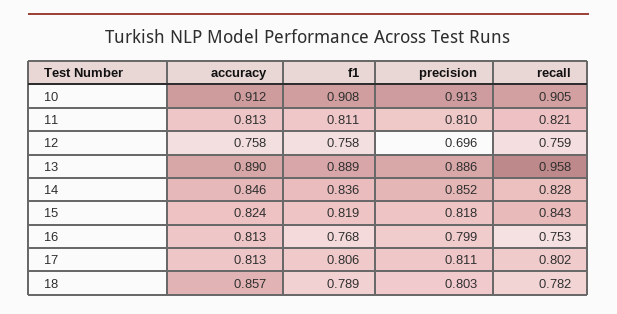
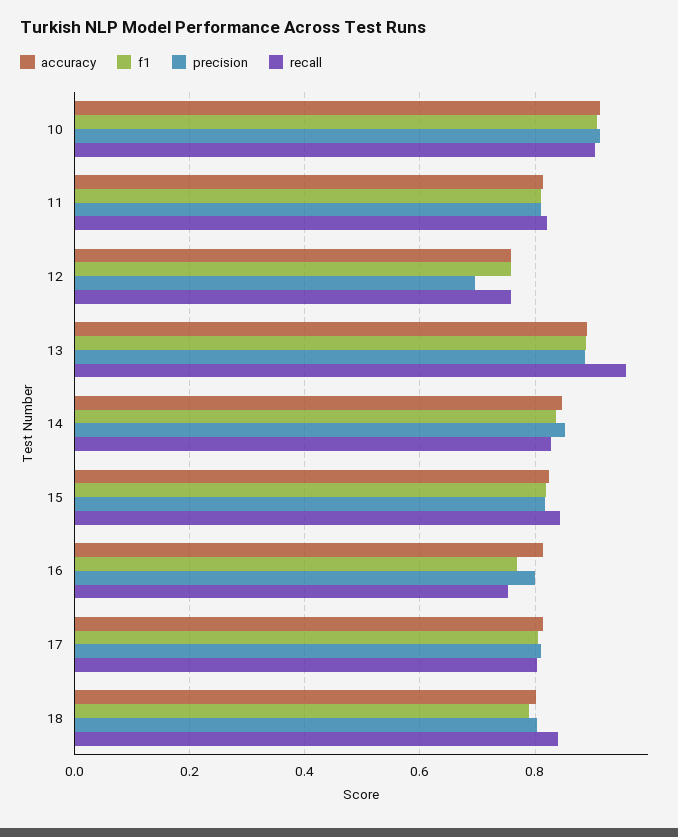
accuracy, 18: 0.857 -> 0.8
recall, 18: 0.782 -> 0.84

